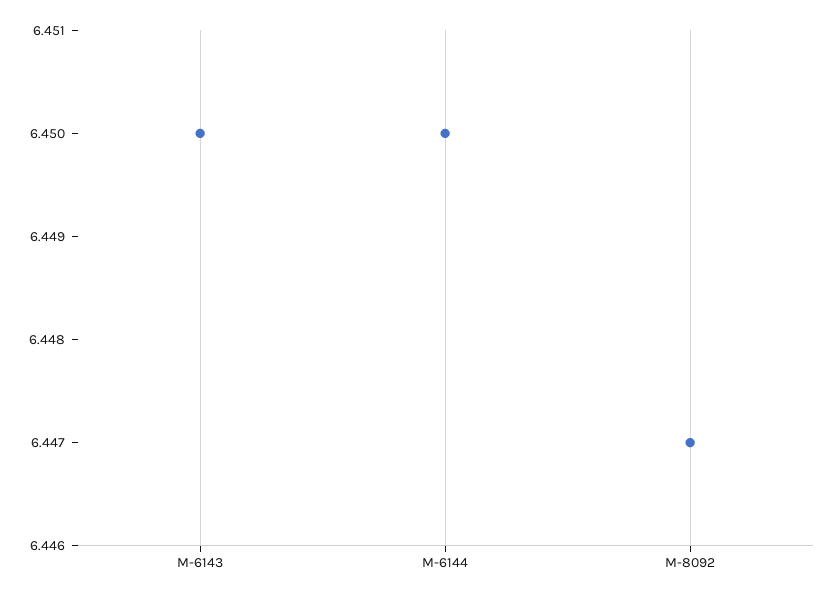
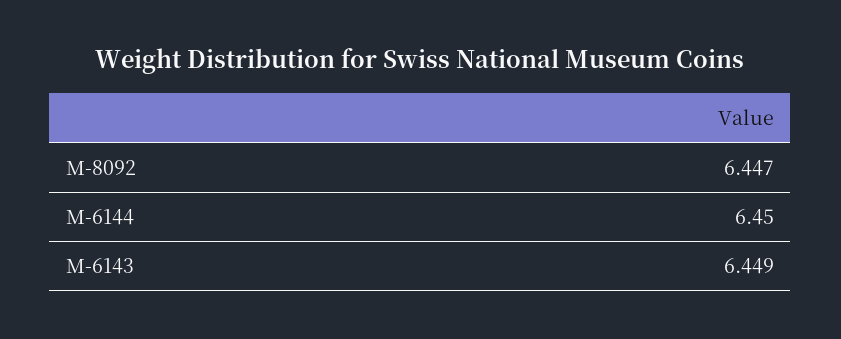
M-6143: 6.45 -> 6.449

